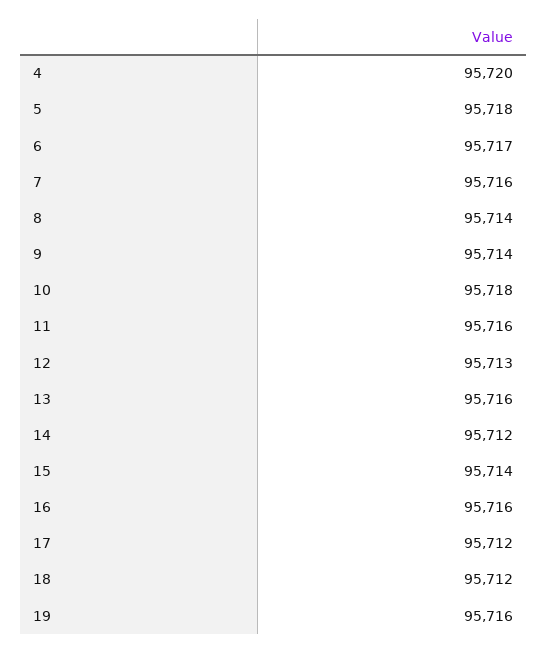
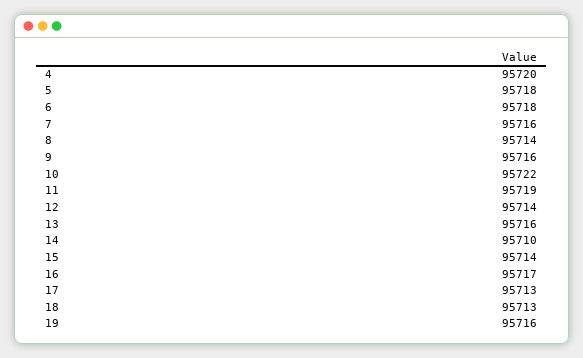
6: 95717 -> 95718
9: 95714 -> 95716
10: 95718 -> 95722
11: 95716 -> 95719
12: 95713 -> 95714
14: 95712 -> 95710
16: 95716 -> 95717
17: 95712 -> 95713
18: 95712 -> 95713

